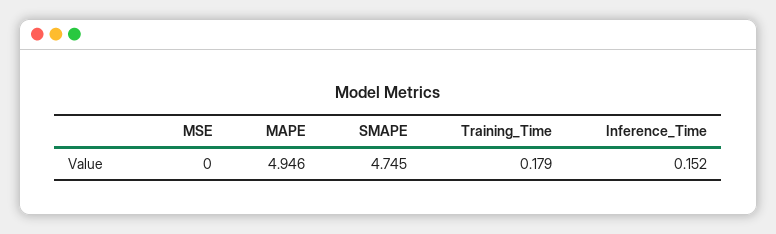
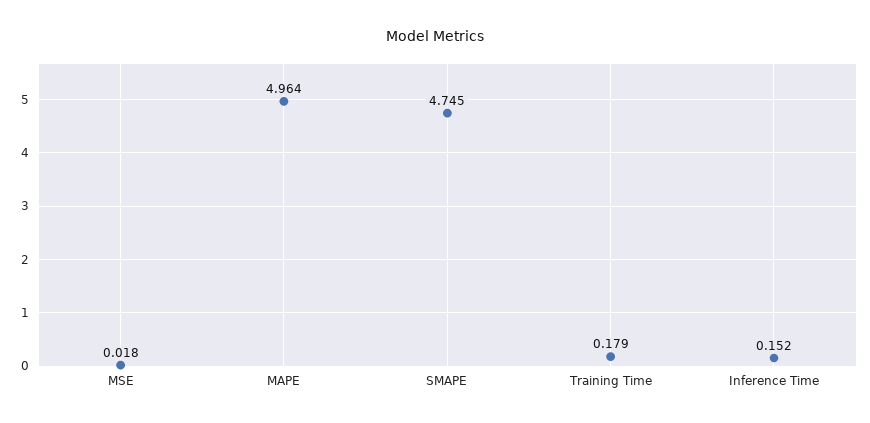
MSE: 0 -> 0.018
MAPE: 4.946 -> 4.964

